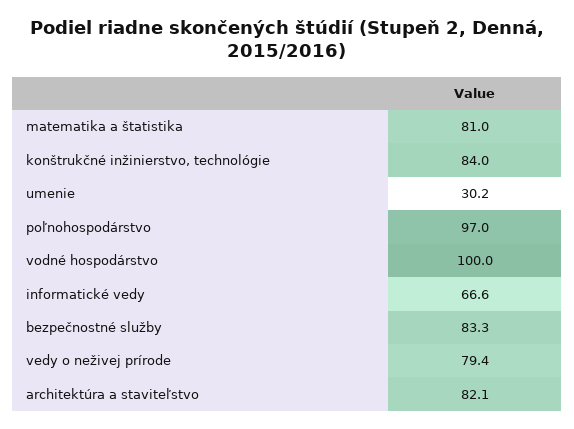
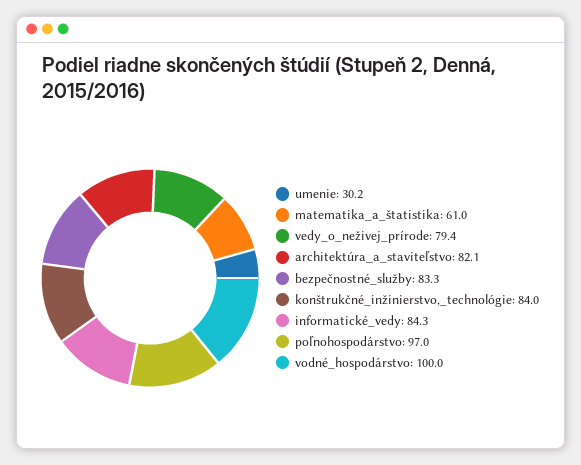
matematika a štatistika: 81 -> 61
informatické vedy: 66.6 -> 84.3

